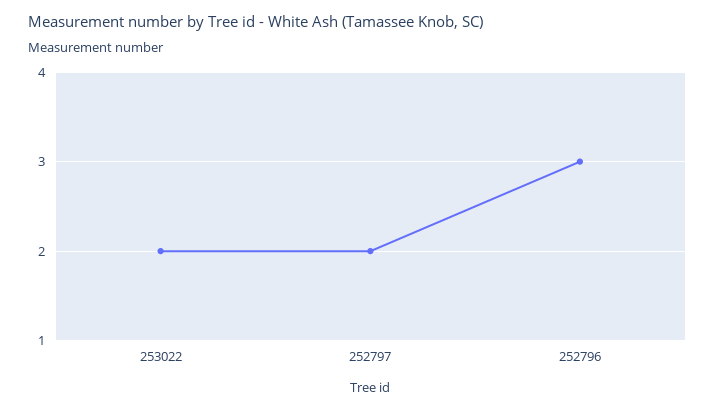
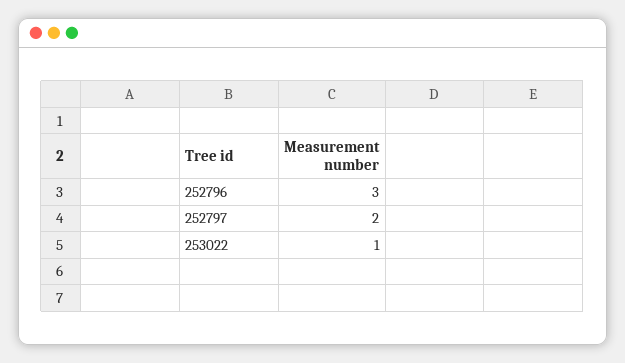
253022: 2 -> 1

